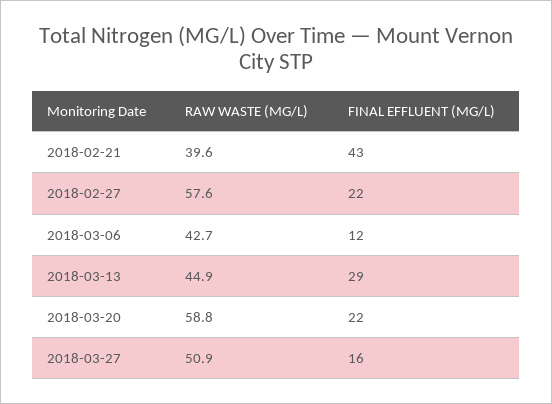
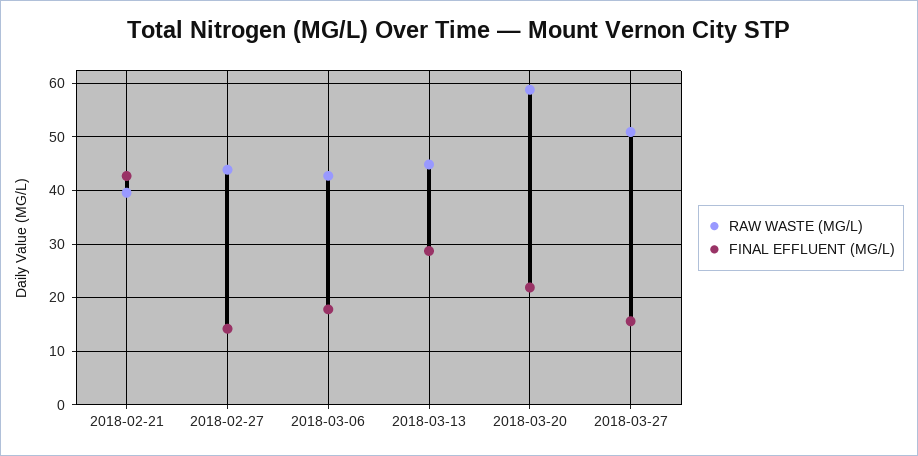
RAW WASTE (MG/L), 2018-02-27: 57.6 -> 44
FINAL EFFLUENT (MG/L), 2018-02-27: 22 -> 14
FINAL EFFLUENT (MG/L), 2018-03-06: 12 -> 18

